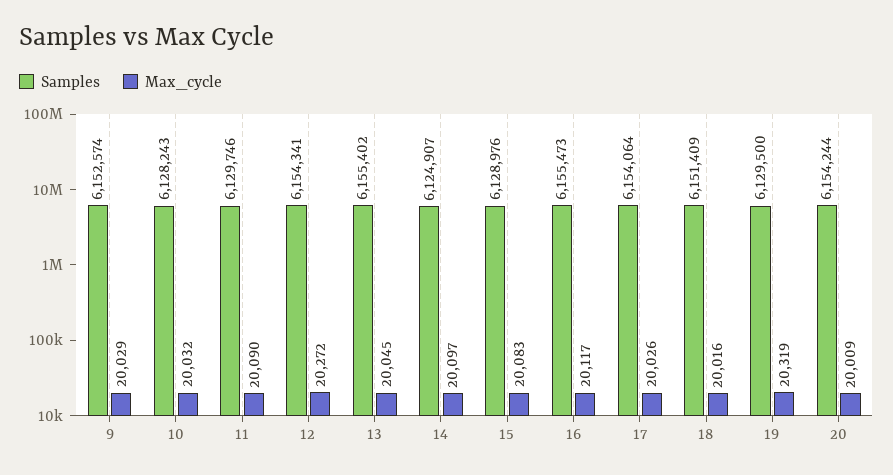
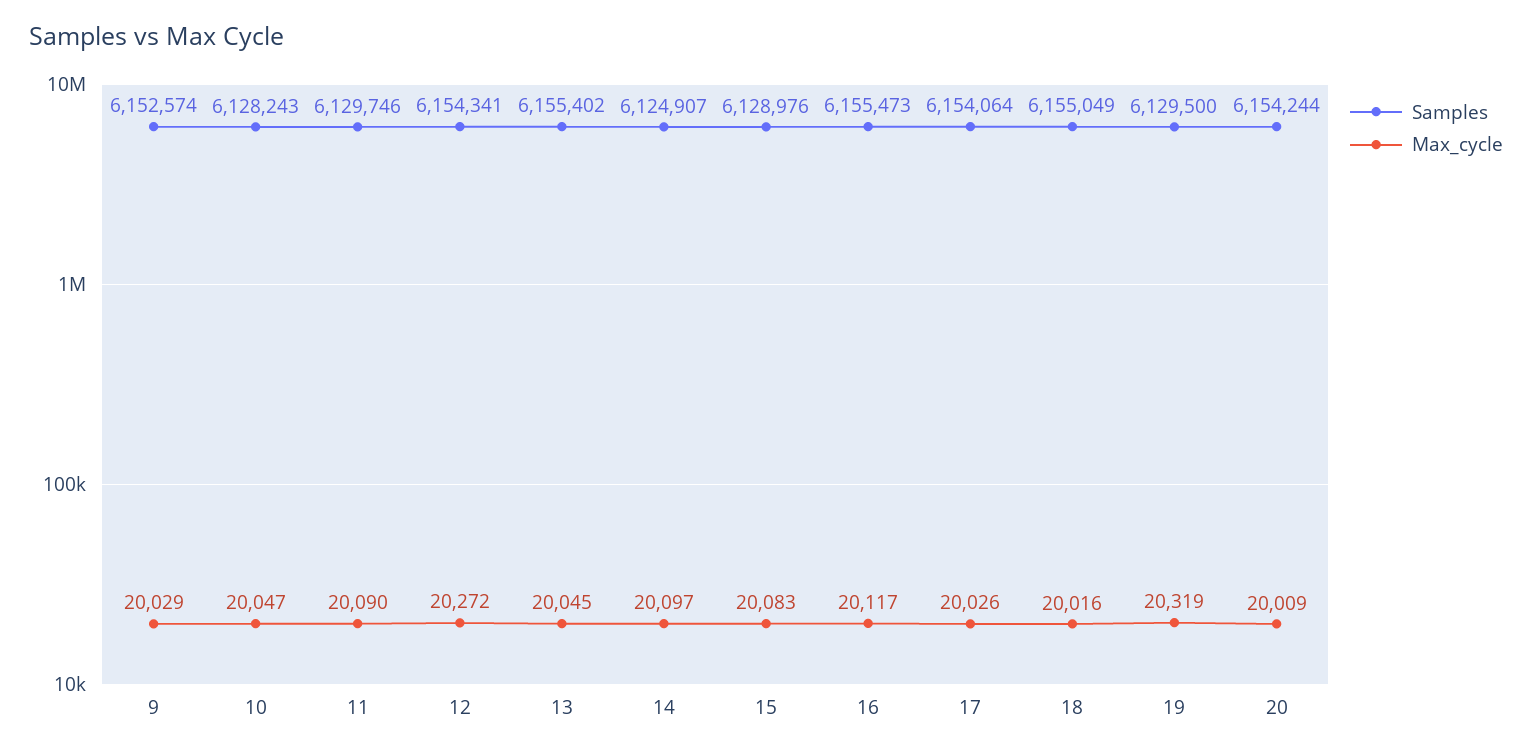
Max_cycle, 10: 20032 -> 20047
Samples, 18: 6151409 -> 6155049

